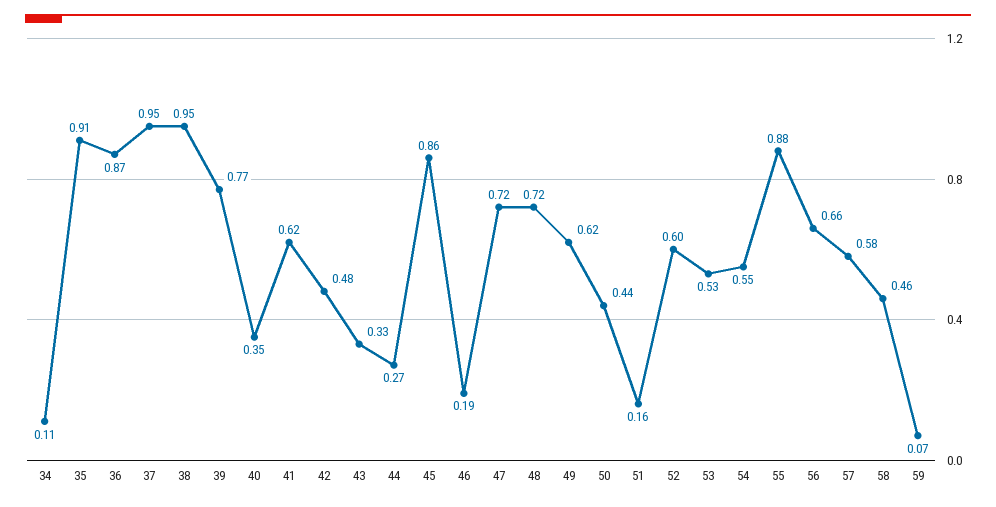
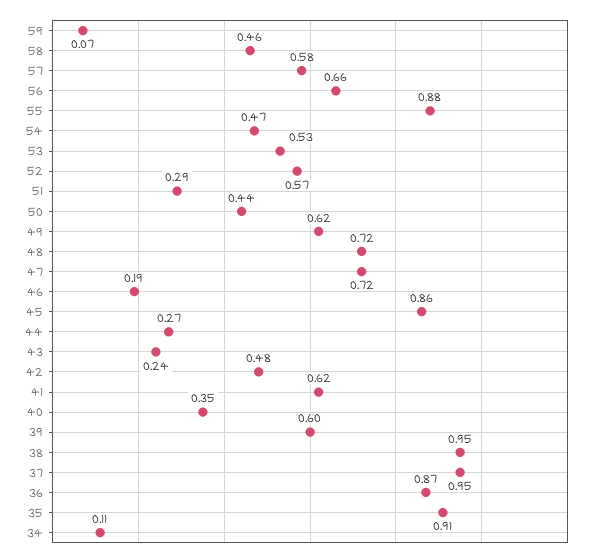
39: 0.77 -> 0.6
43: 0.33 -> 0.24
51: 0.16 -> 0.29
52: 0.6 -> 0.57
54: 0.55 -> 0.47

